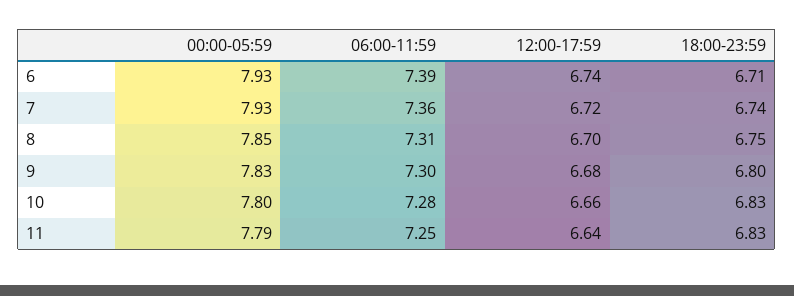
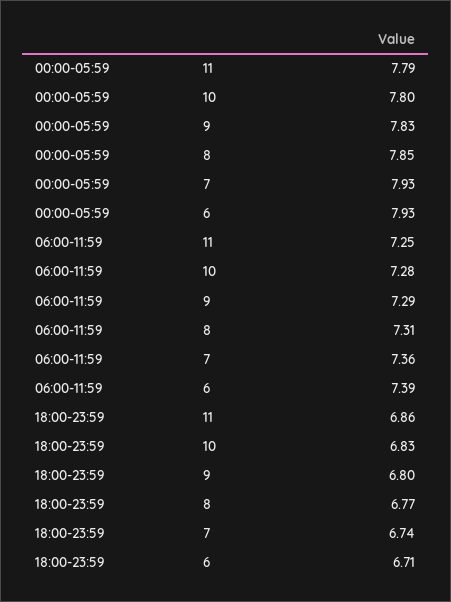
12:00-17:59, 6: 6.74 -> none
12:00-17:59, 7: 6.72 -> none
12:00-17:59, 8: 6.7 -> none
18:00-23:59, 8: 6.75 -> 6.77
06:00-11:59, 9: 7.3 -> 7.29
12:00-17:59, 9: 6.68 -> none
12:00-17:59, 10: 6.66 -> none
12:00-17:59, 11: 6.64 -> none
18:00-23:59, 11: 6.83 -> 6.86

